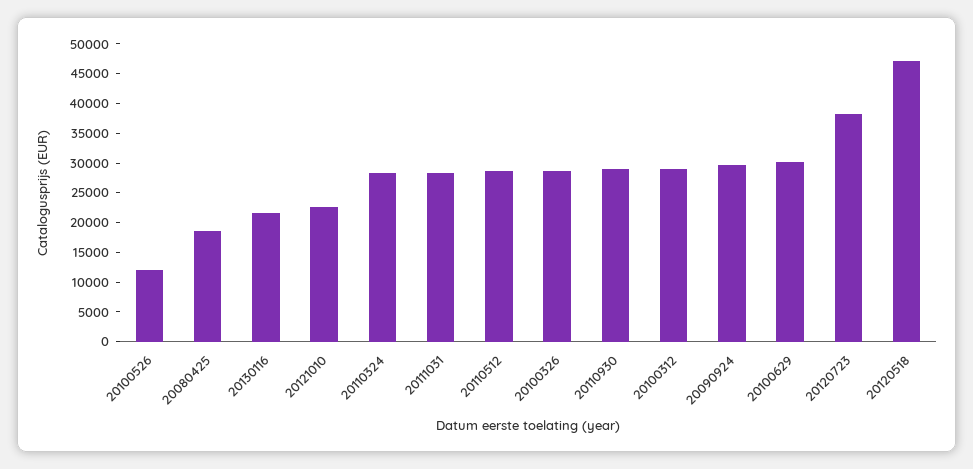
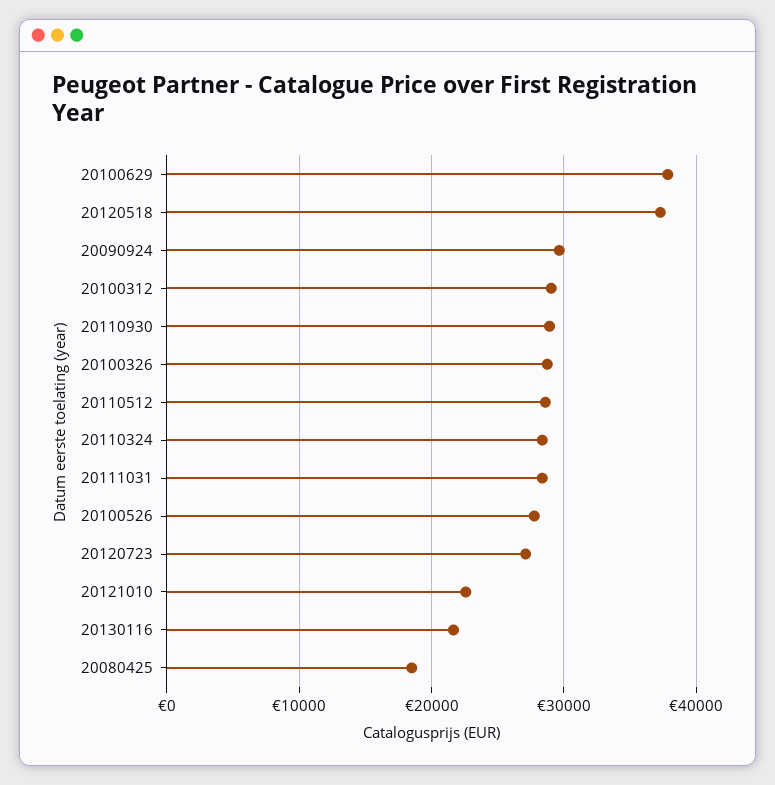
20100526: 12500 -> 28000
20100629: 30000 -> 38000
20120723: 37500 -> 27000
20120518: 47500 -> 37000

